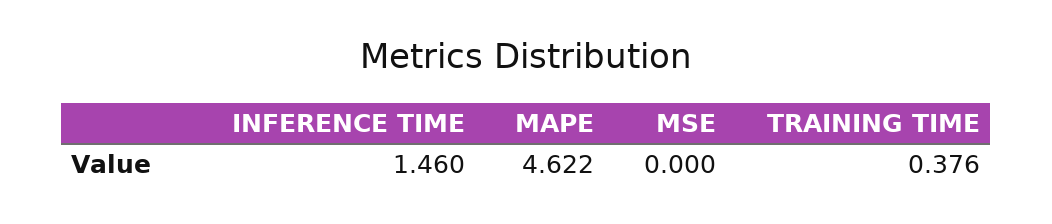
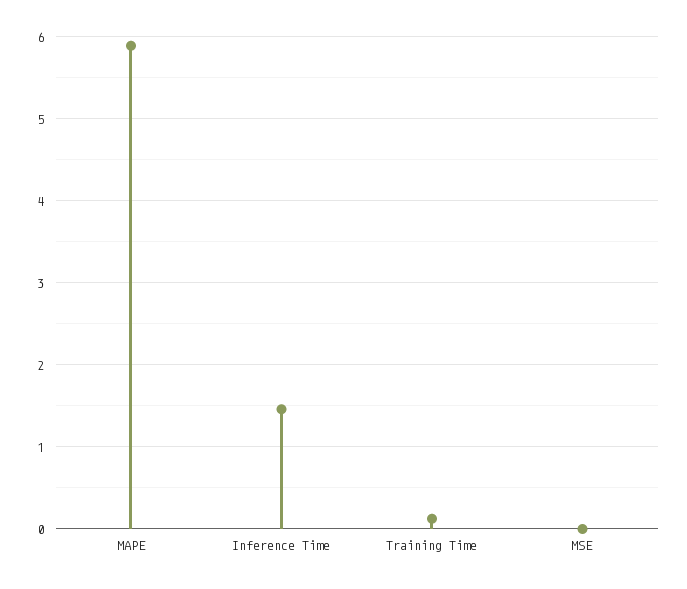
MAPE: 4.622 -> 5.9
TRAINING TIME: 0.376 -> 0.1

